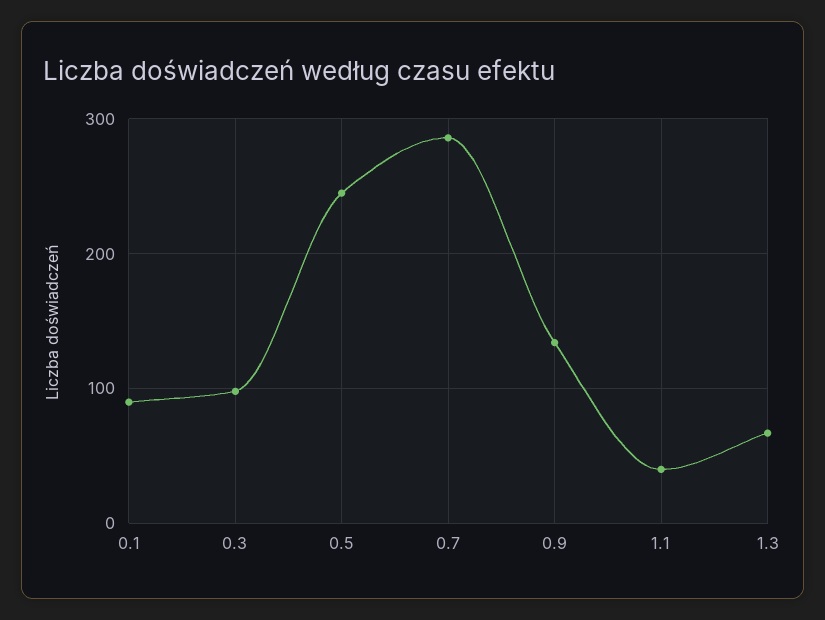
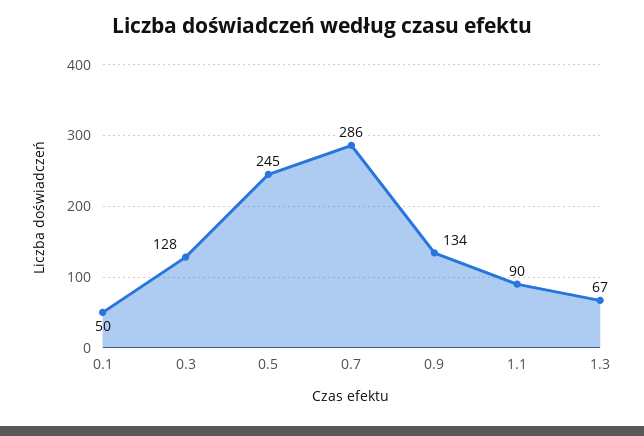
0.1: 90 -> 50
0.3: 100 -> 128
1.1: 40 -> 90

